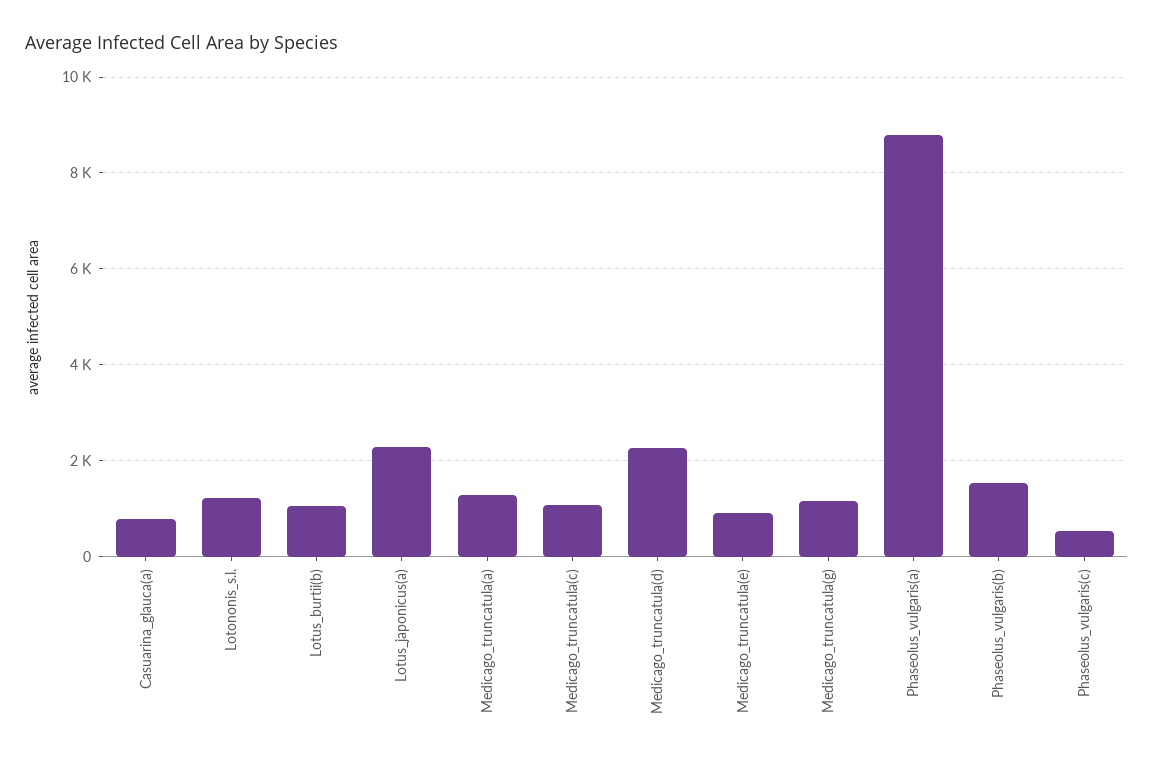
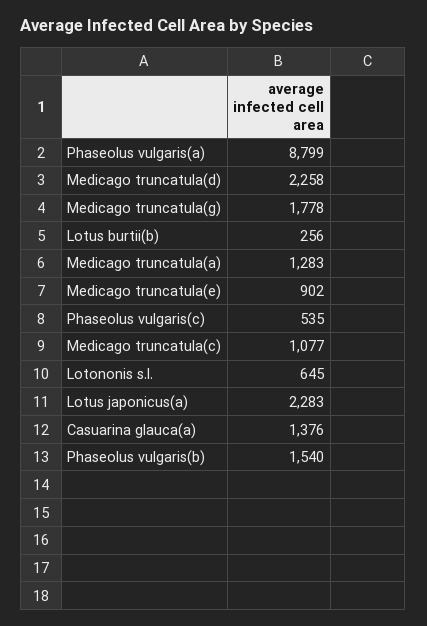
Casuarina_glauca(a): 800 -> 1376
Lotononis_s.l.: 1200 -> 645
Lotus_burtii(b): 1000 -> 256
Medicago_truncatula(g): 1200 -> 1778

